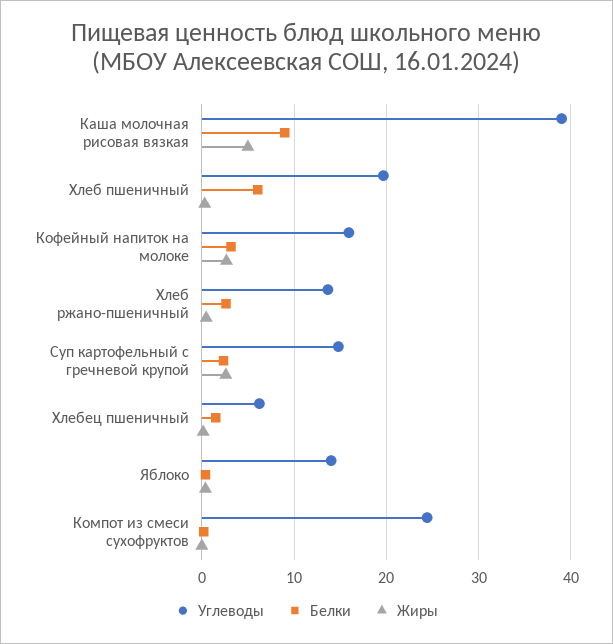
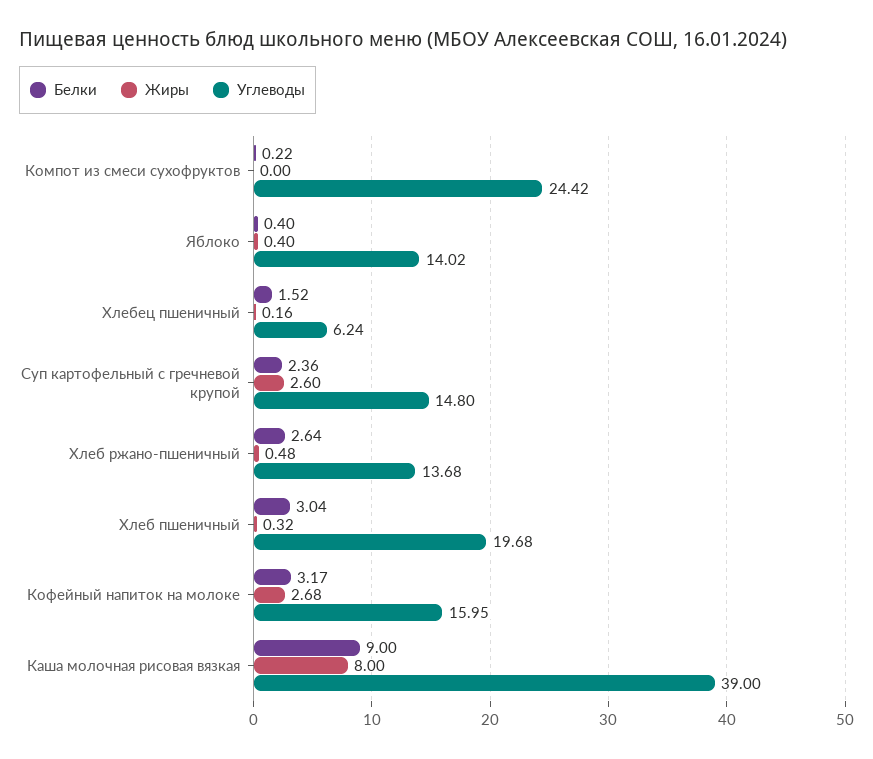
Жиры, Каша молочная рисовая вязкая: 5 -> 8
Белки, Хлеб пшеничный: 6 -> 3.04

